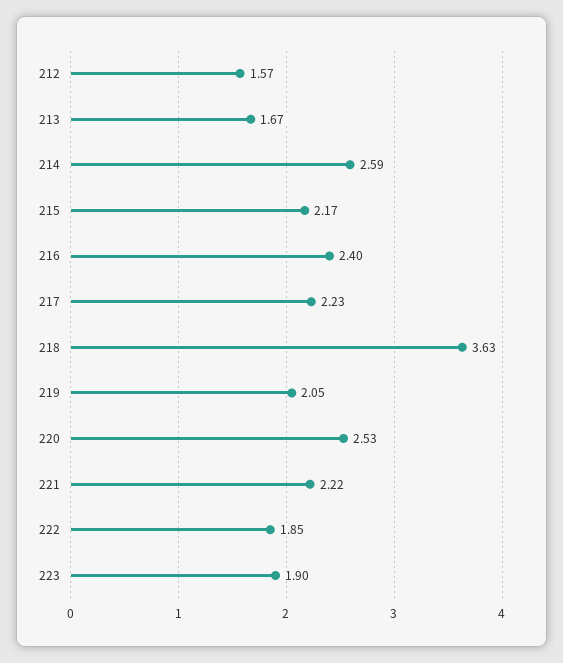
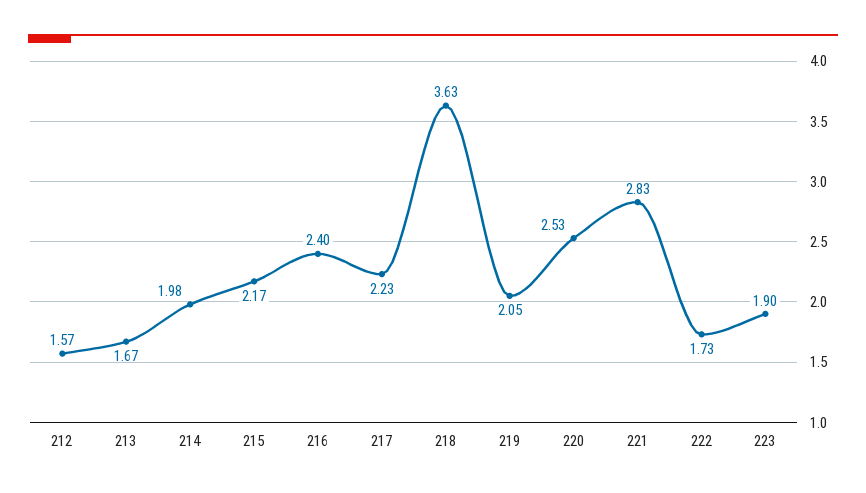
214: 2.59 -> 1.98
221: 2.22 -> 2.83
222: 1.85 -> 1.73

